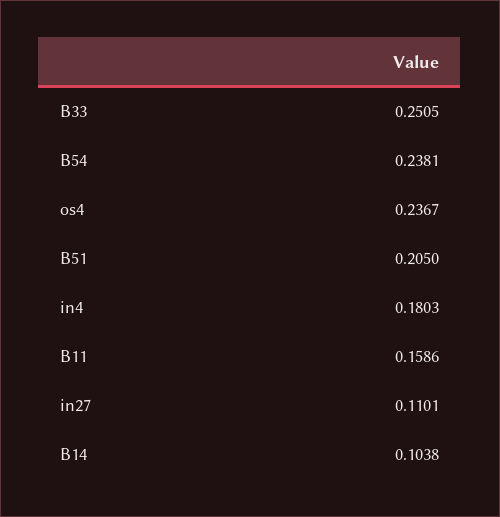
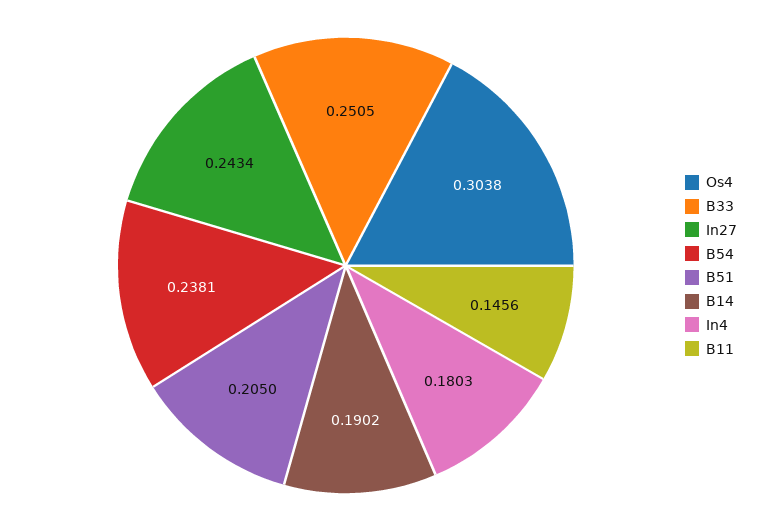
os4: 0.2367 -> 0.3038
B11: 0.1586 -> 0.1456
in27: 0.1101 -> 0.2434
B14: 0.1038 -> 0.1902

